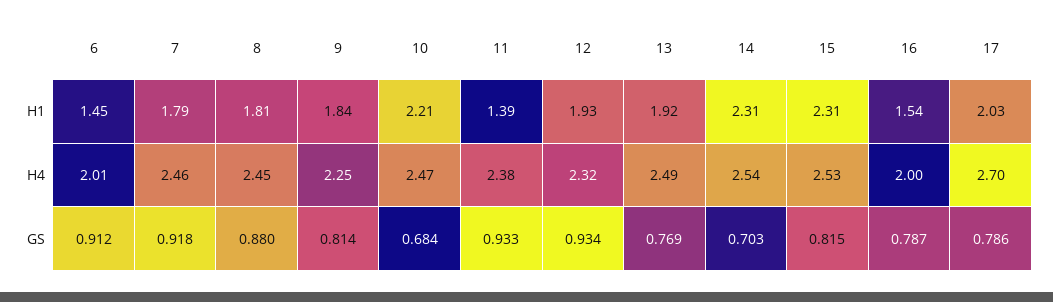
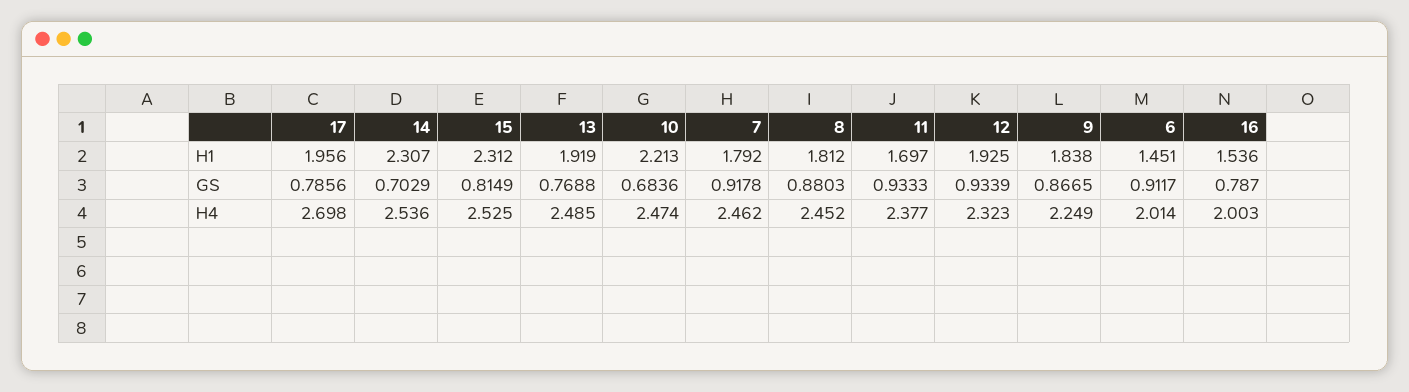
11, H1: 1.39 -> 1.697
17, H1: 2.03 -> 1.956
9, GS: 0.814 -> 0.8665

